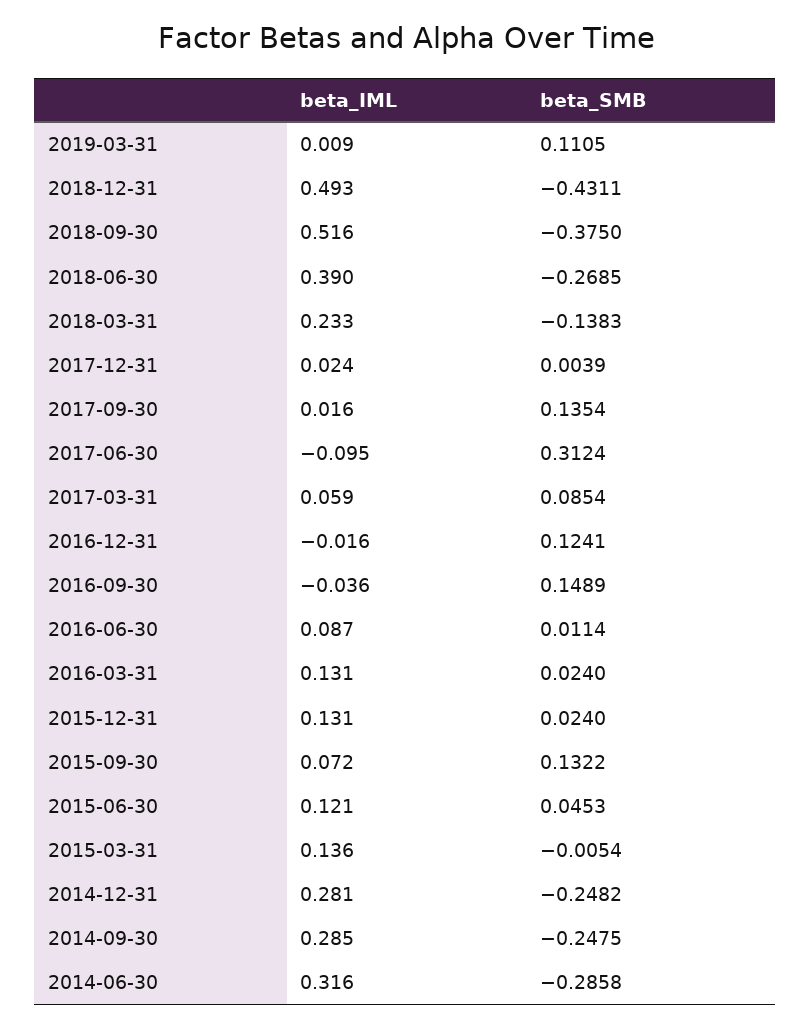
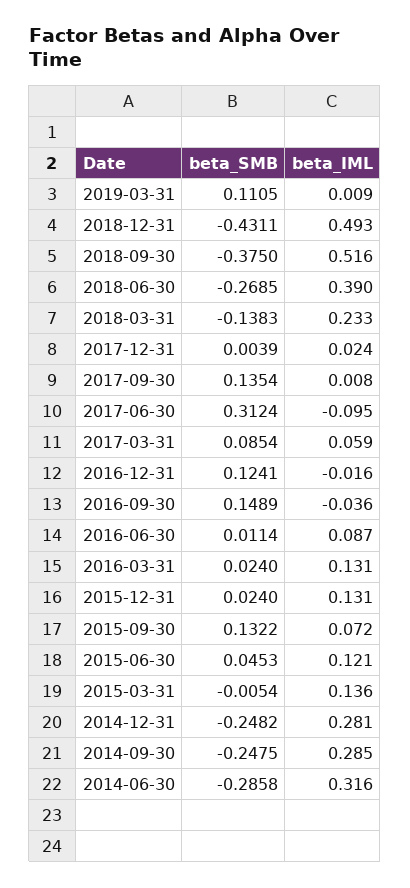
beta_IML, 2017-09-30: 0.016 -> 0.008

